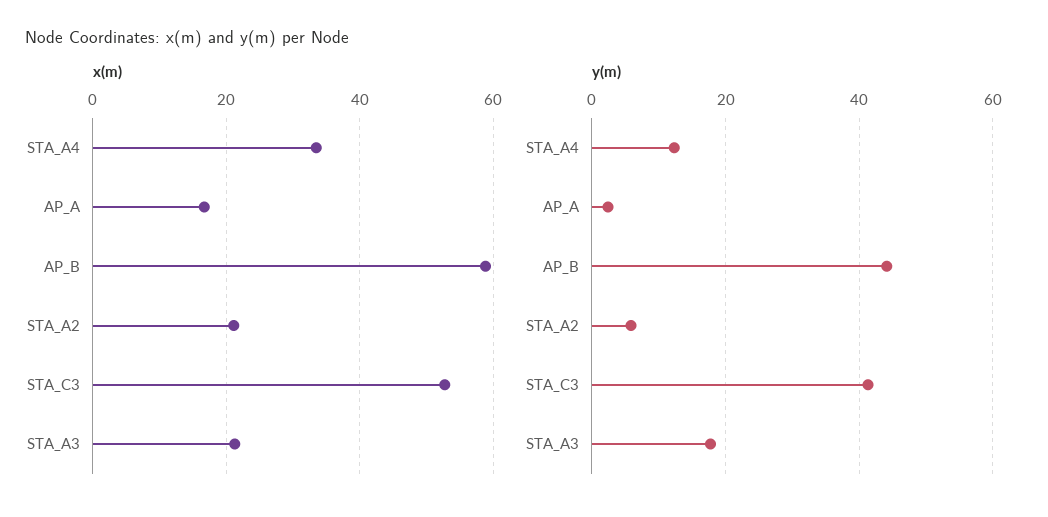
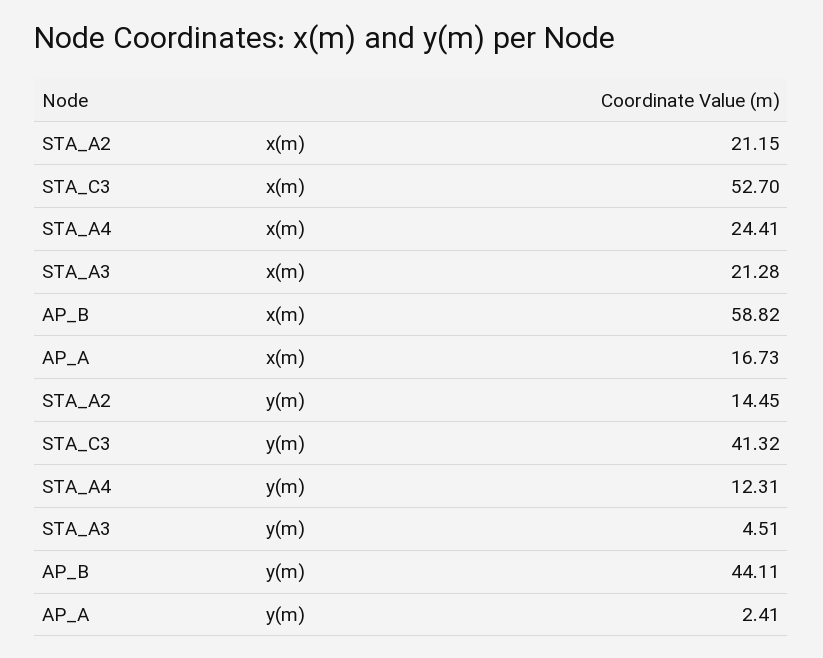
x(m), STA_A4: 34 -> 24.41
y(m), STA_A2: 6 -> 14.45
y(m), STA_A3: 18 -> 4.51

